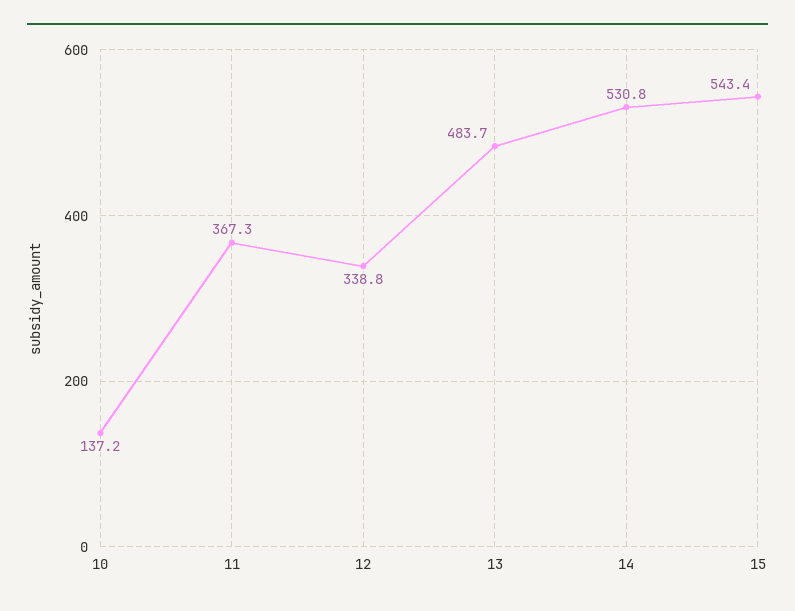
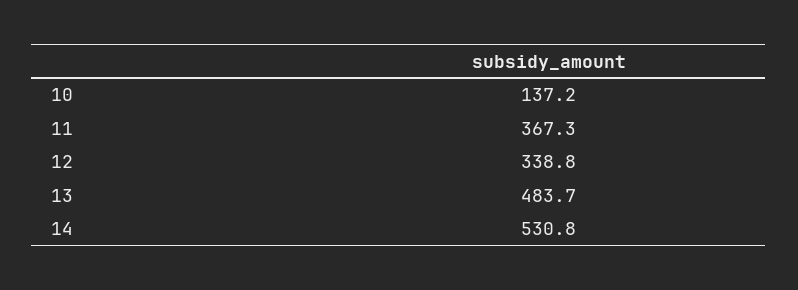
15: 543.4 -> none

